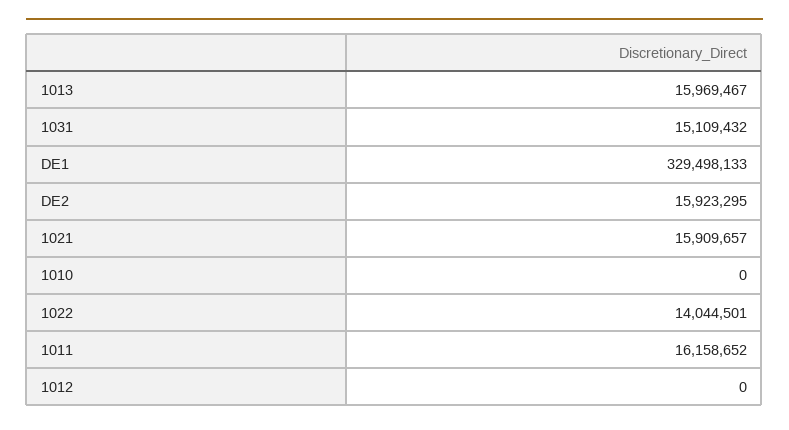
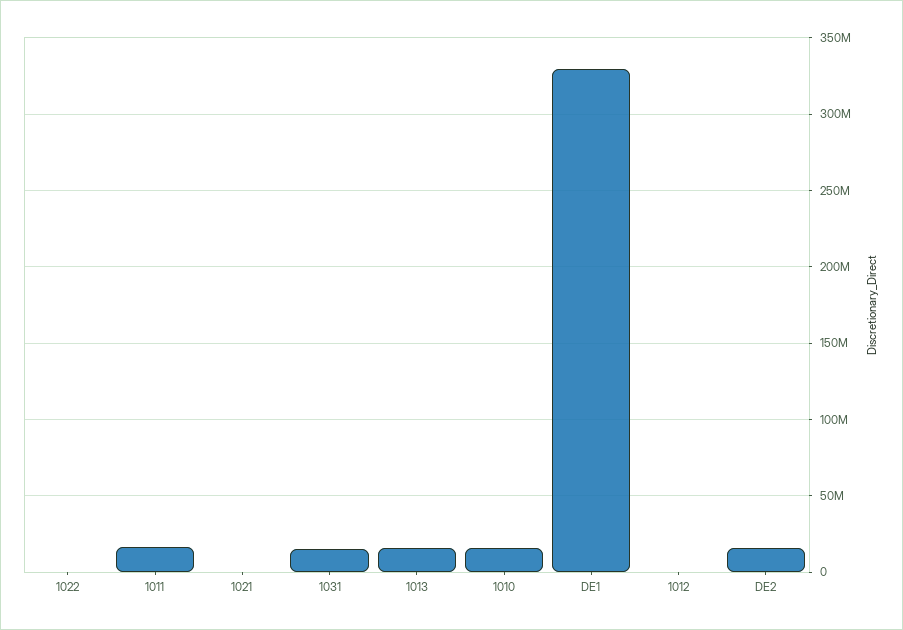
1021: 15909657 -> 0
1010: 0 -> 15000000
1022: 14044501 -> 0

